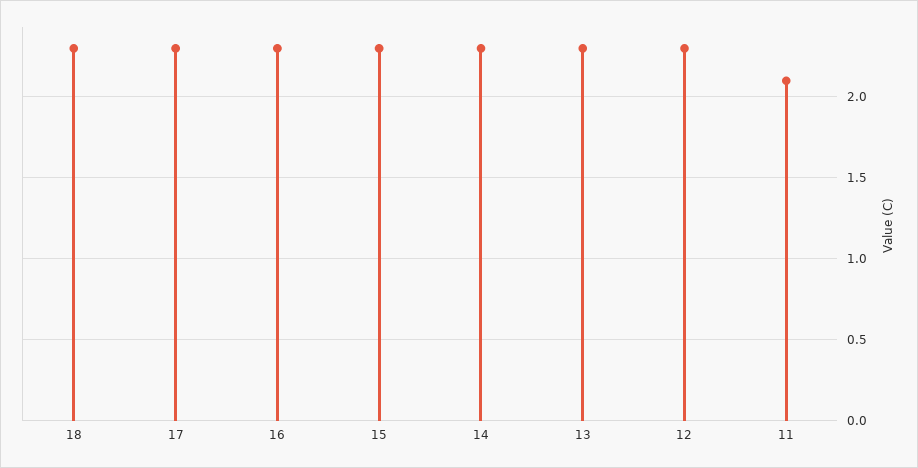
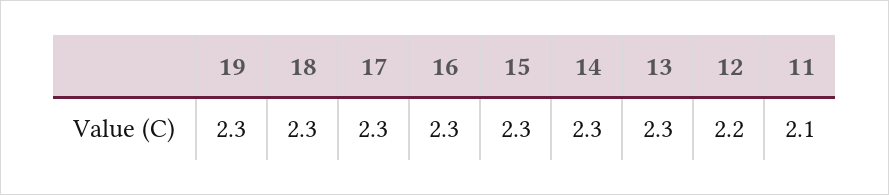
12: 2.3 -> 2.2
19: none -> 2.3

